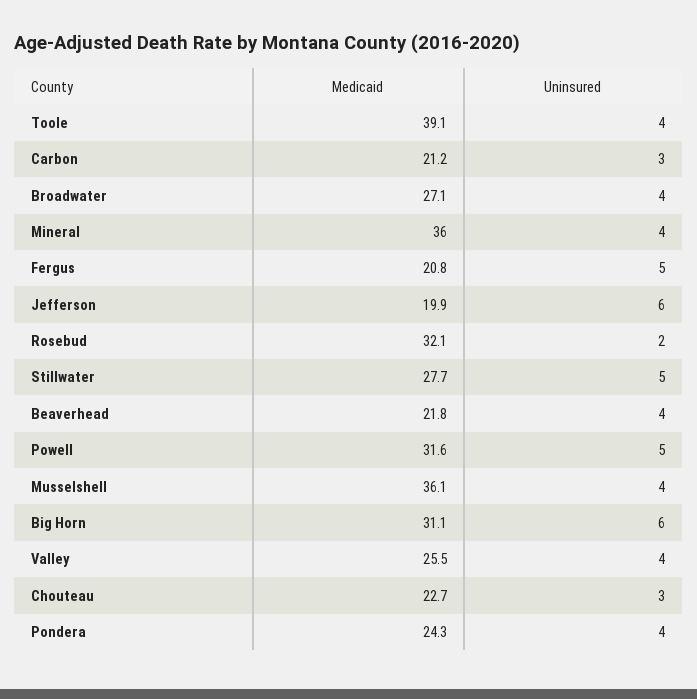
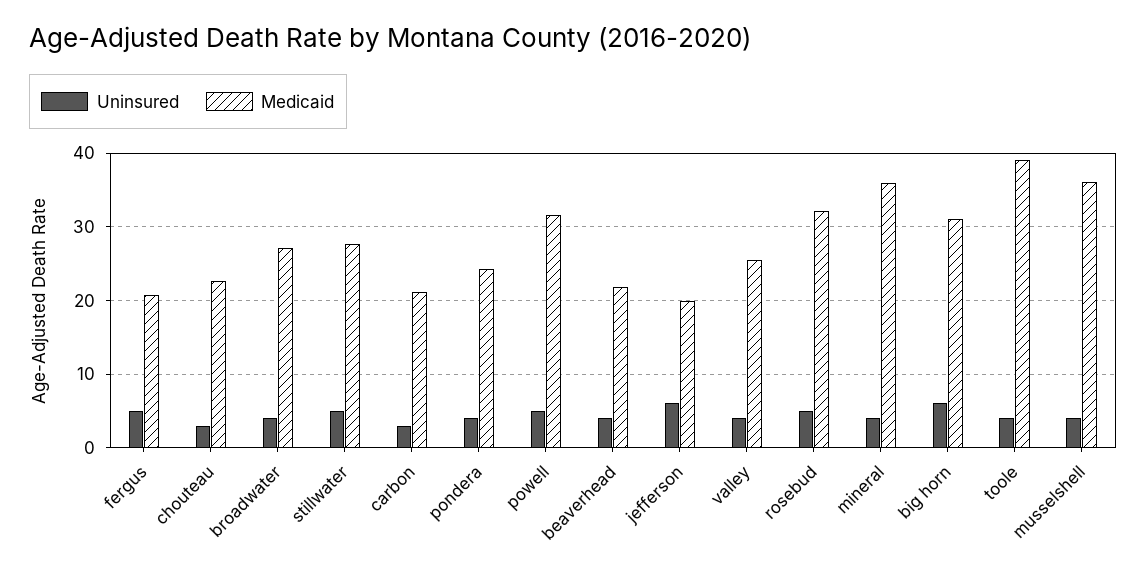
Uninsured, Rosebud: 2 -> 5

